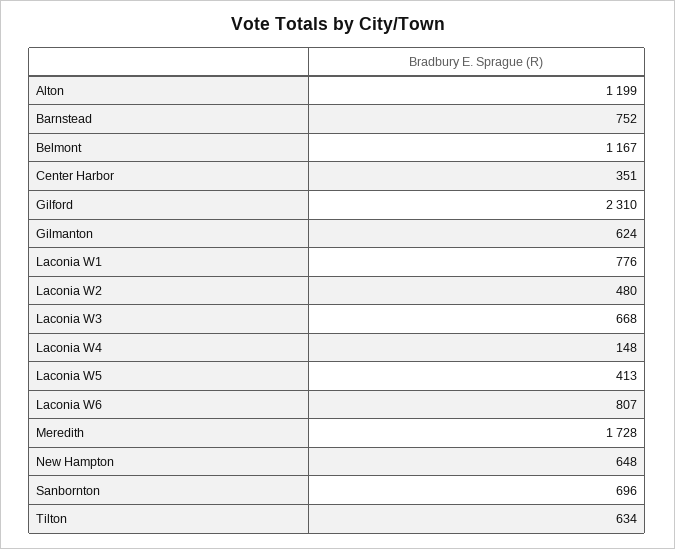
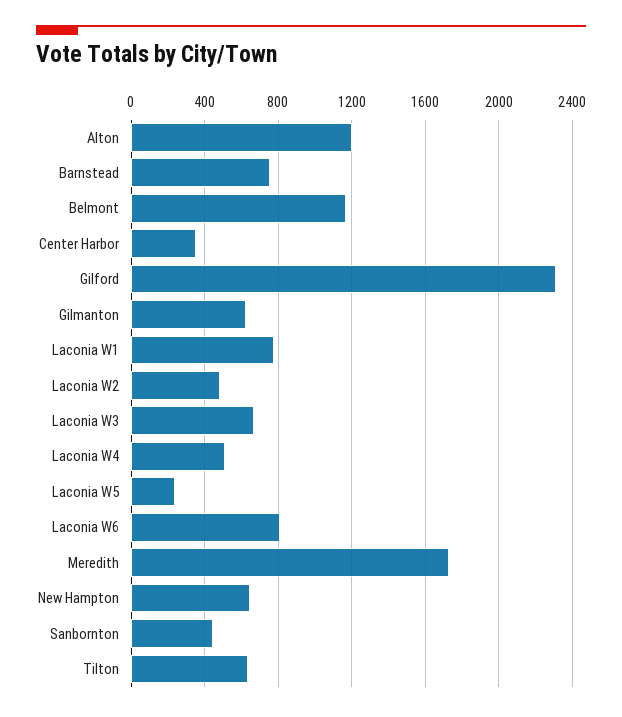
Laconia W4: 148 -> 500
Laconia W5: 413 -> 250
Sanbornton: 696 -> 450

